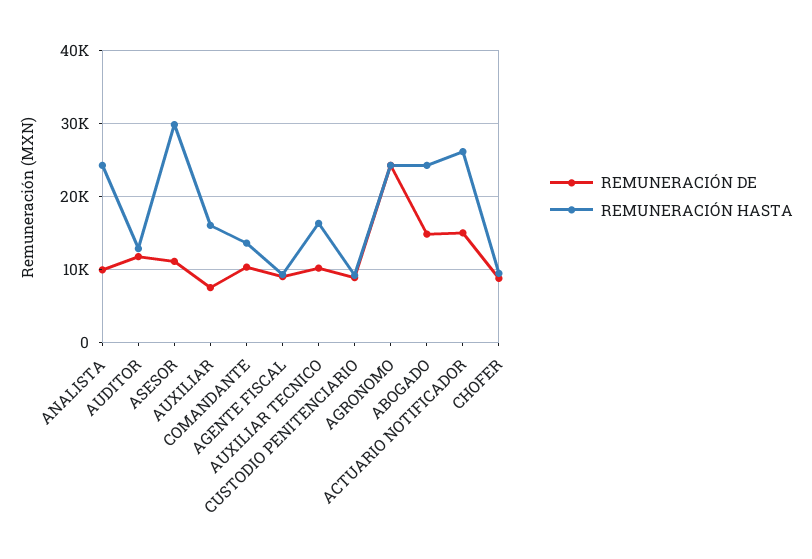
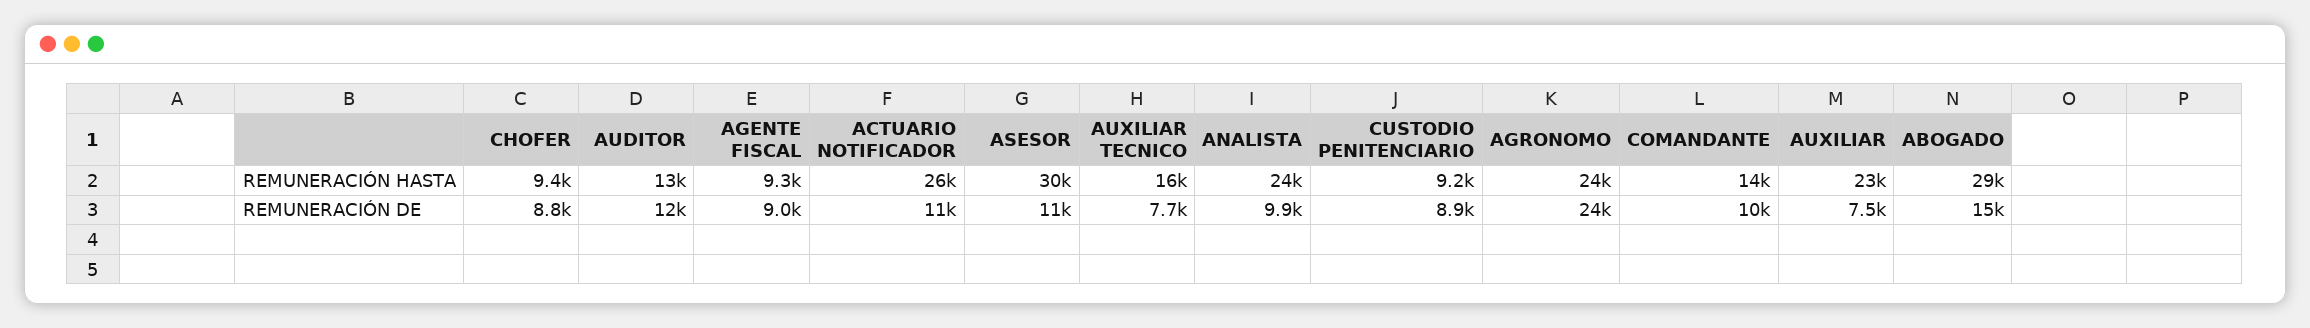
REMUNERACIÓN HASTA, AUXILIAR: 16000 -> 23000
REMUNERACIÓN DE, AUXILIAR TECNICO: 10000 -> 7700
REMUNERACIÓN HASTA, ABOGADO: 24000 -> 29000
REMUNERACIÓN DE, ACTUARIO NOTIFICADOR: 15000 -> 11000

